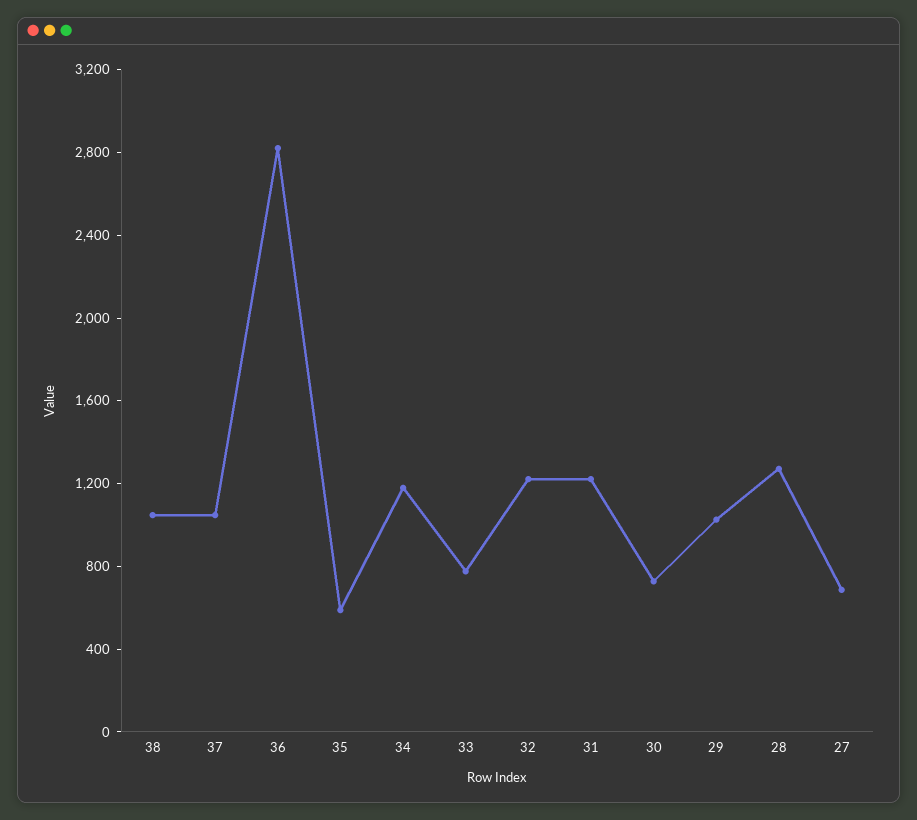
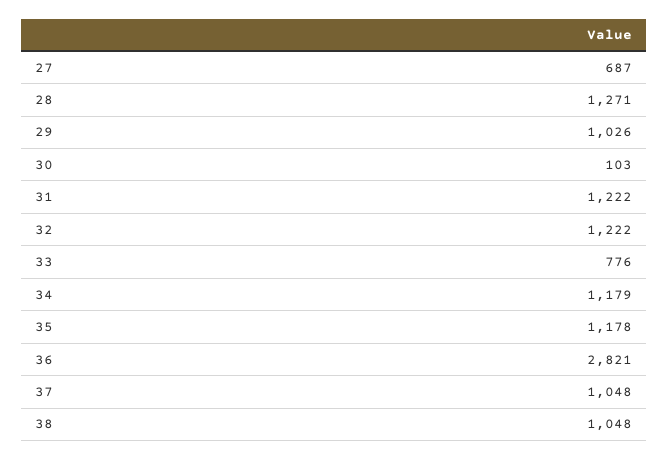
35: 600 -> 1178
30: 700 -> 103

